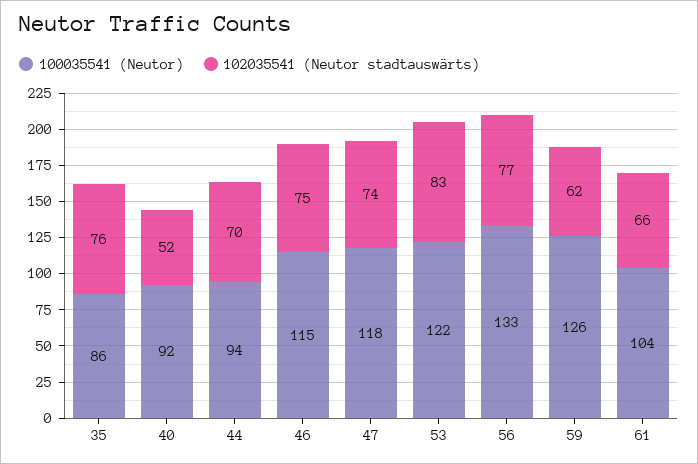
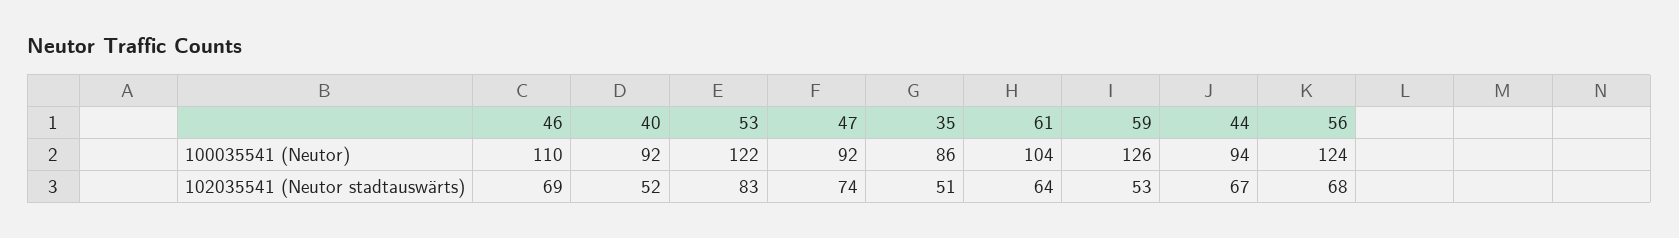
102035541 (Neutor stadtauswärts), 35: 76 -> 51
102035541 (Neutor stadtauswärts), 44: 70 -> 67
100035541 (Neutor), 46: 115 -> 110
102035541 (Neutor stadtauswärts), 46: 75 -> 69
100035541 (Neutor), 47: 118 -> 92
100035541 (Neutor), 56: 133 -> 124
102035541 (Neutor stadtauswärts), 56: 77 -> 68
102035541 (Neutor stadtauswärts), 59: 62 -> 53
102035541 (Neutor stadtauswärts), 61: 66 -> 64

